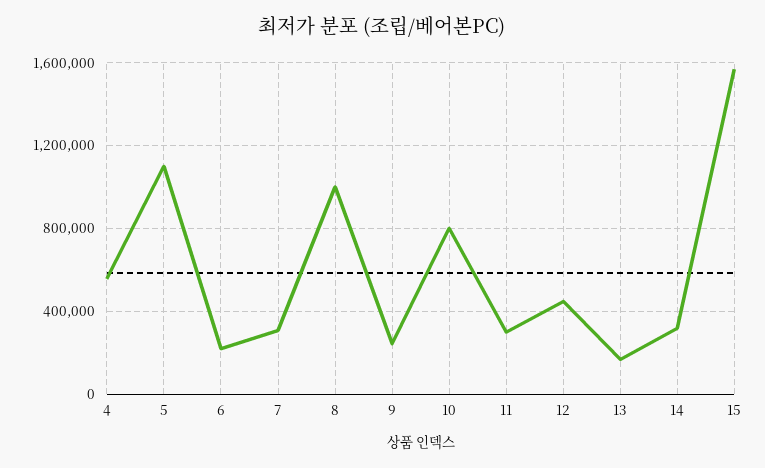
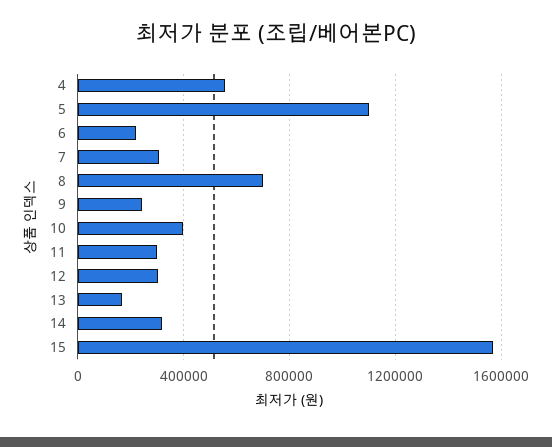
8: 1000000 -> 700000
10: 800000 -> 400000
12: 450000 -> 300000

